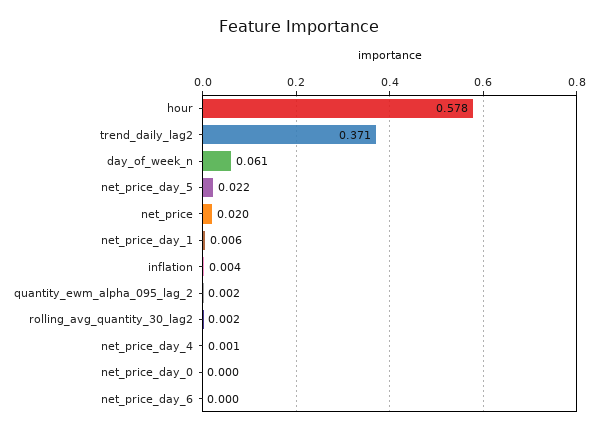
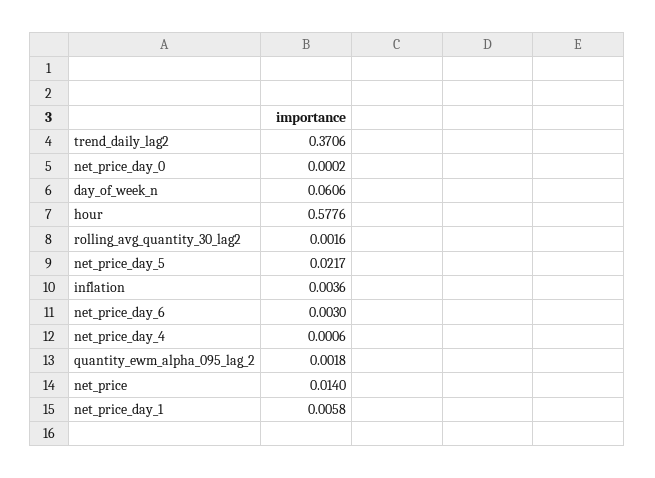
net_price: 0.02 -> 0.014
net_price_day_6: 0 -> 0.003

